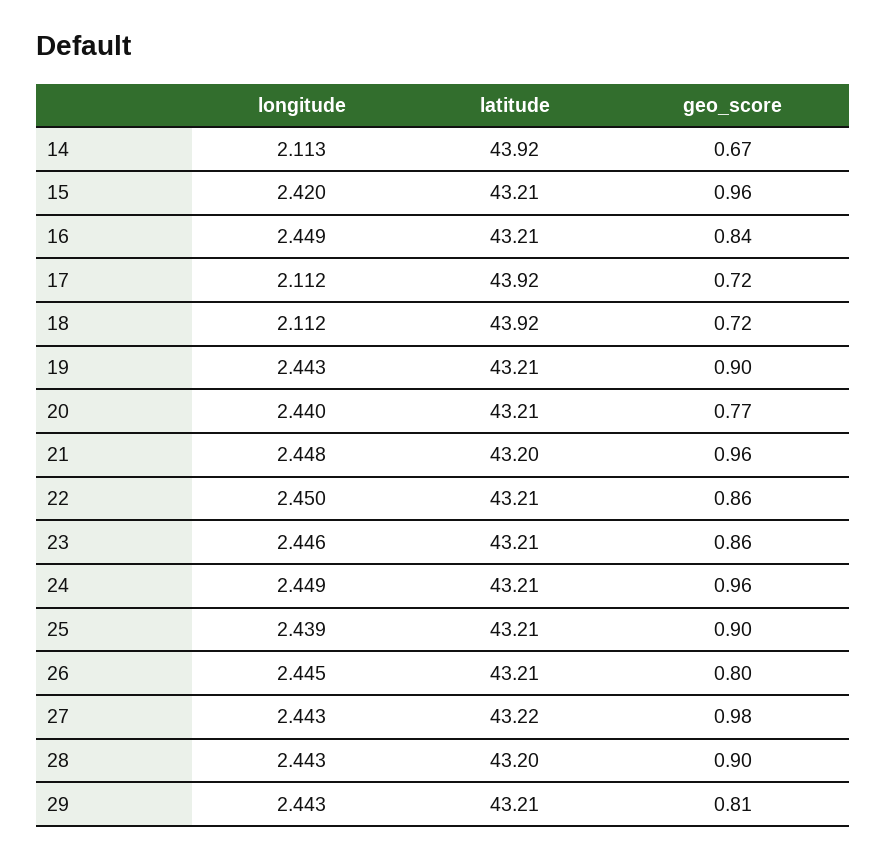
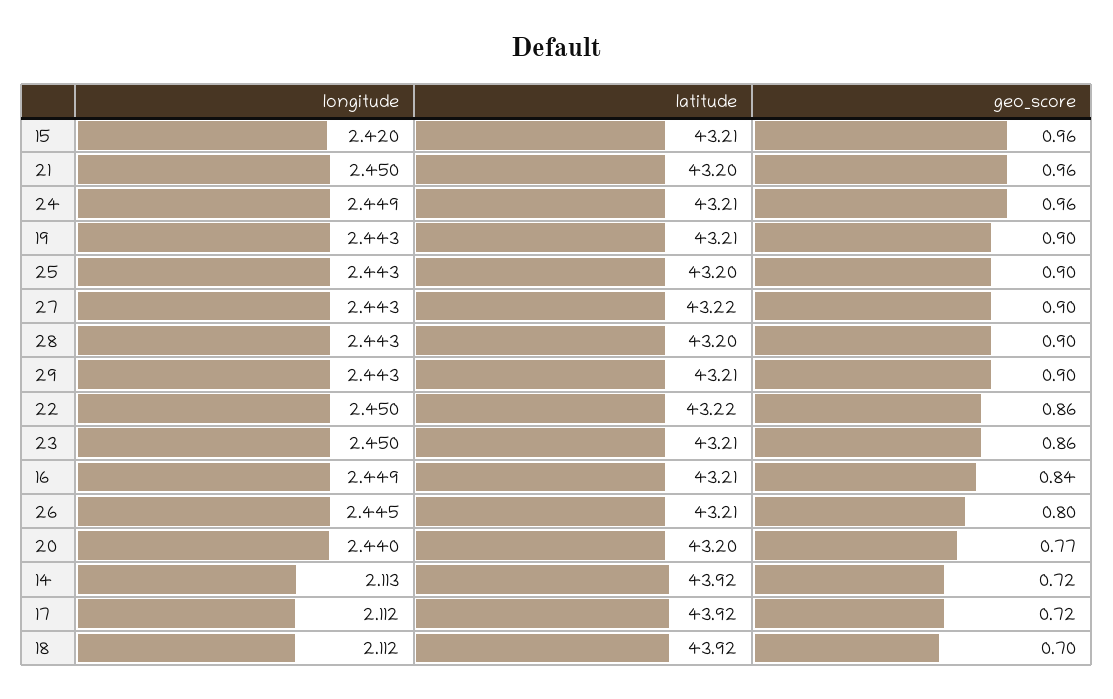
geo_score, 14: 0.67 -> 0.72
geo_score, 18: 0.72 -> 0.7
latitude, 20: 43.21 -> 43.2
longitude, 21: 2.448 -> 2.45
latitude, 22: 43.21 -> 43.22
longitude, 23: 2.446 -> 2.45
longitude, 25: 2.439 -> 2.443
latitude, 25: 43.21 -> 43.2
geo_score, 27: 0.98 -> 0.9
geo_score, 29: 0.81 -> 0.9

